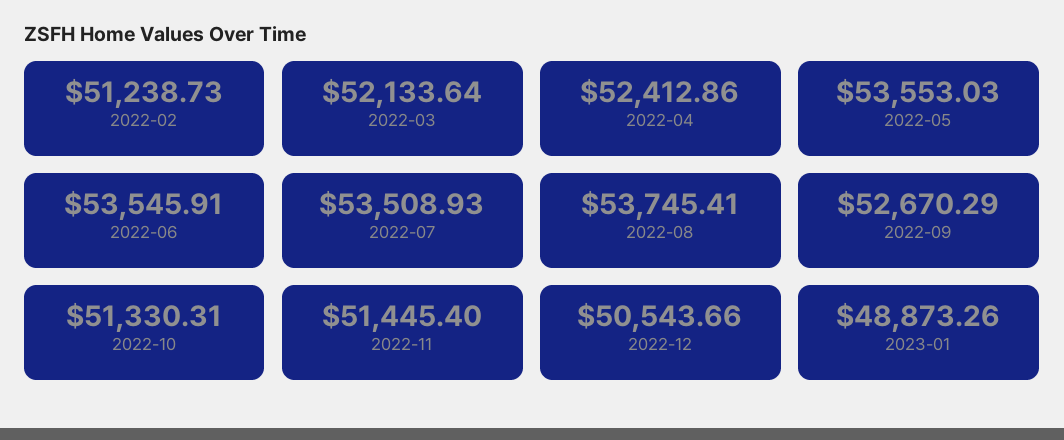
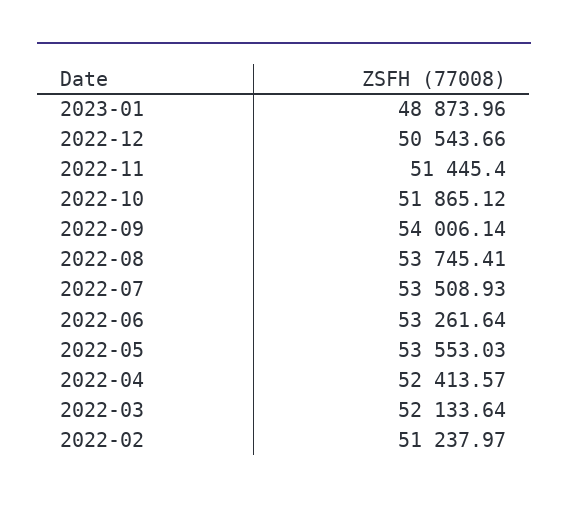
2022-02: 51238.73 -> 51237.97
2022-04: 52412.86 -> 52413.57
2022-06: 53545.91 -> 53261.64
2022-09: 52670.29 -> 54006.14
2022-10: 51330.31 -> 51865.12
2023-01: 48873.26 -> 48873.96

